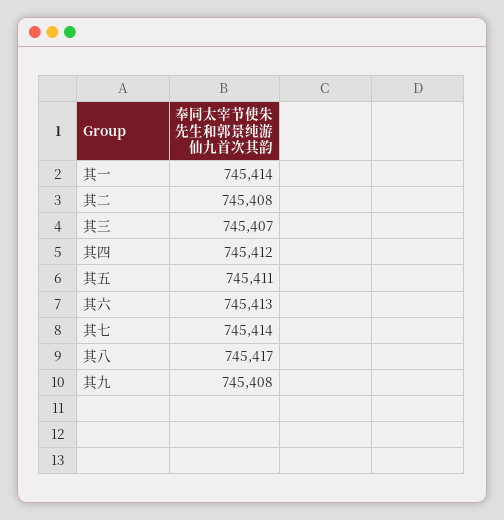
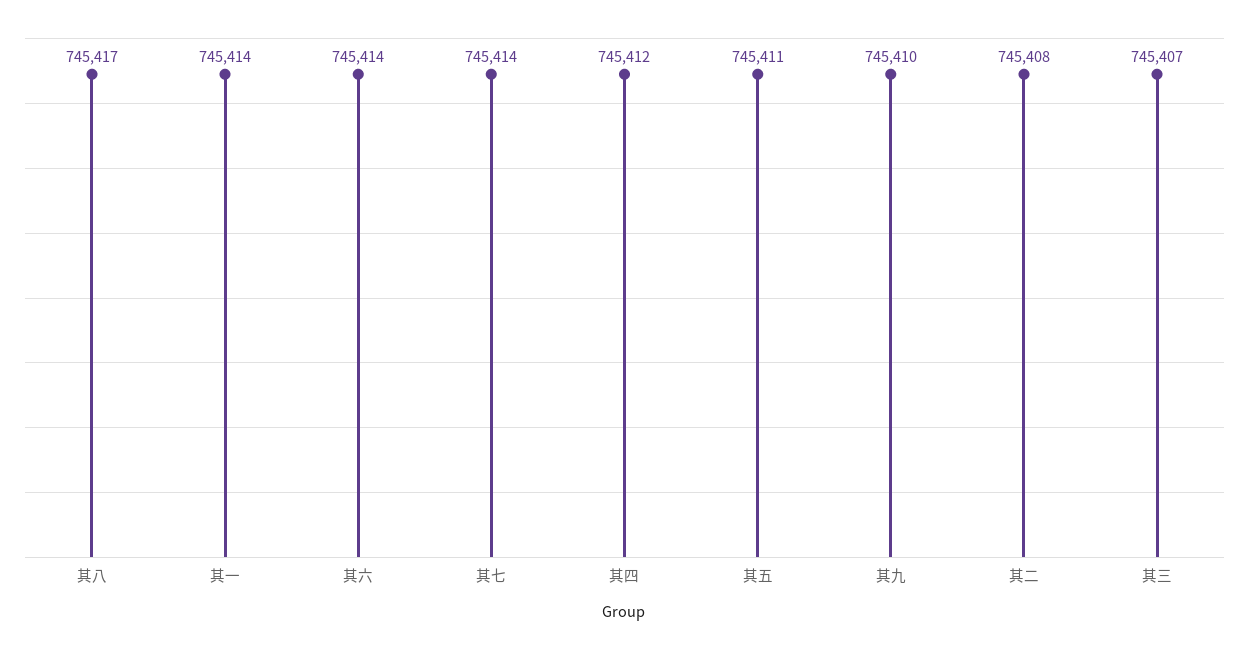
其六: 745413 -> 745414
其九: 745408 -> 745410

